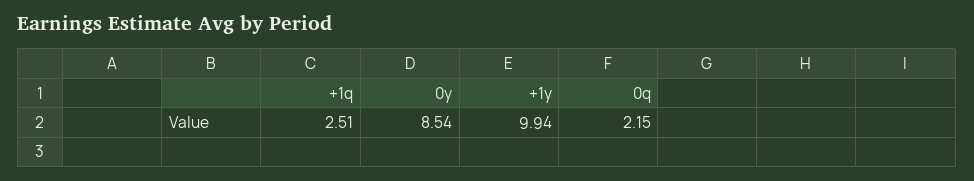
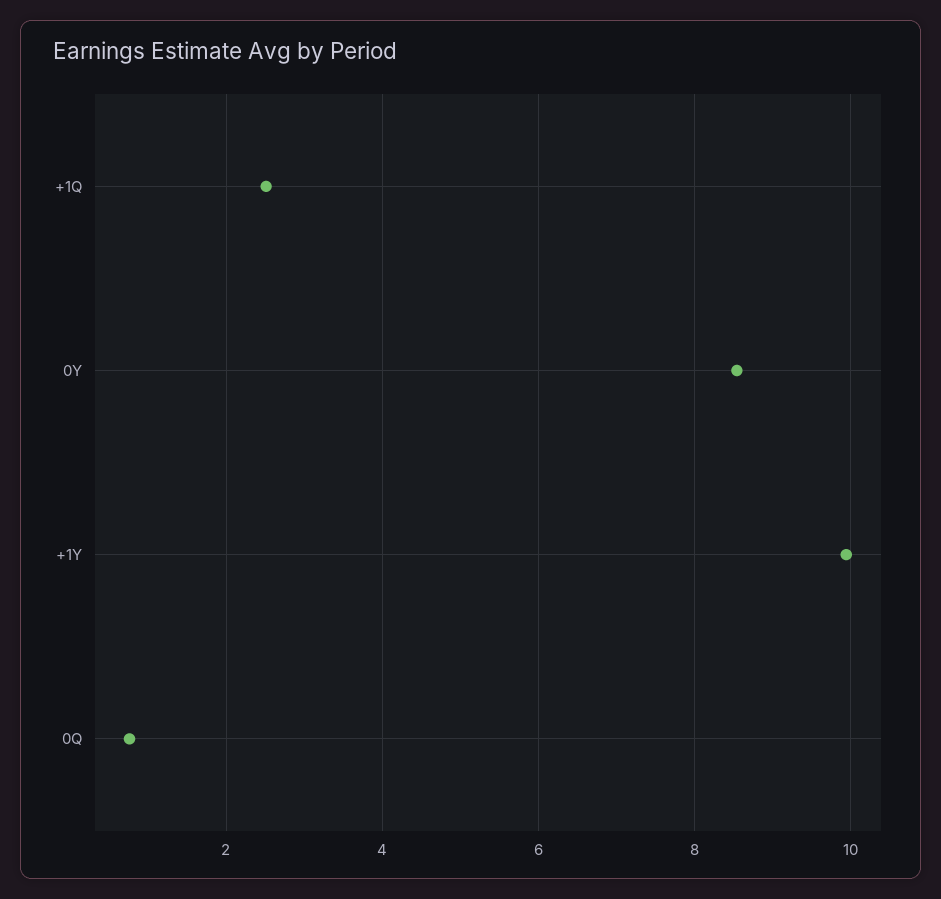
0q: 2.15 -> 0.8

